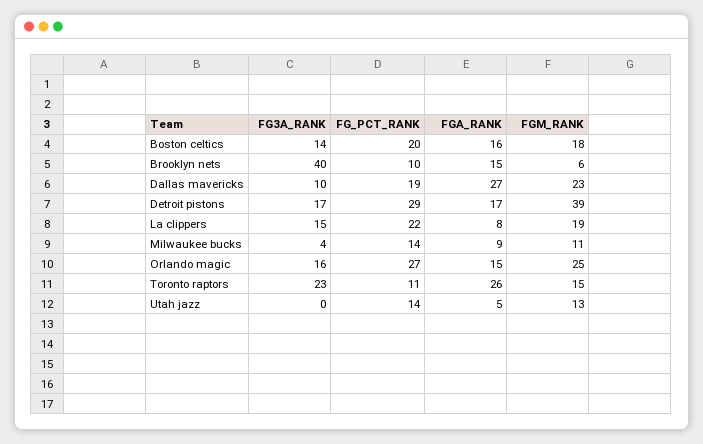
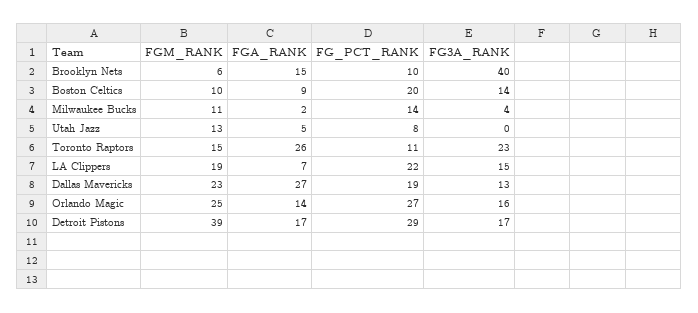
FGA_RANK, Boston celtics: 16 -> 9
FGM_RANK, Boston celtics: 18 -> 10
FG3A_RANK, Dallas mavericks: 10 -> 13
FGA_RANK, La clippers: 8 -> 7
FGA_RANK, Milwaukee bucks: 9 -> 2
FGA_RANK, Orlando magic: 15 -> 14
FG_PCT_RANK, Utah jazz: 14 -> 8

